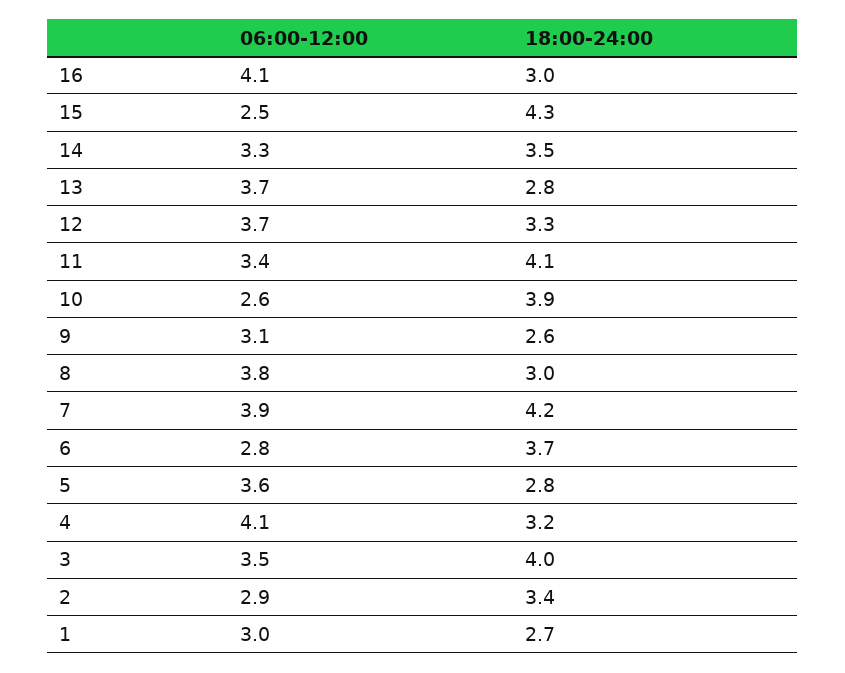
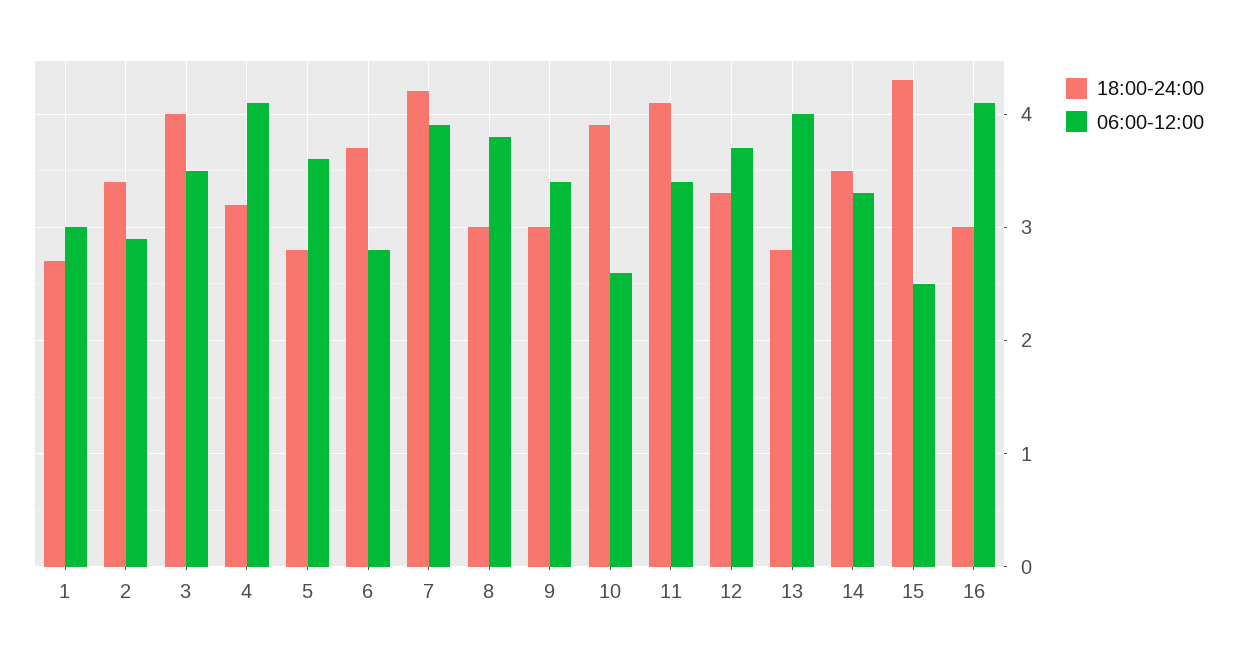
06:00-12:00, 13: 3.7 -> 4
06:00-12:00, 9: 3.1 -> 3.4
18:00-24:00, 9: 2.6 -> 3

